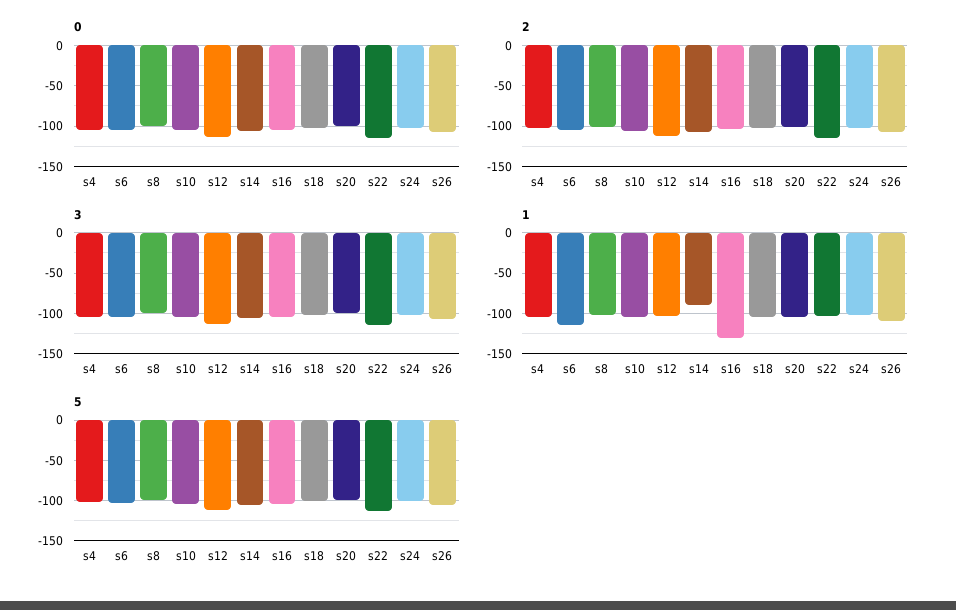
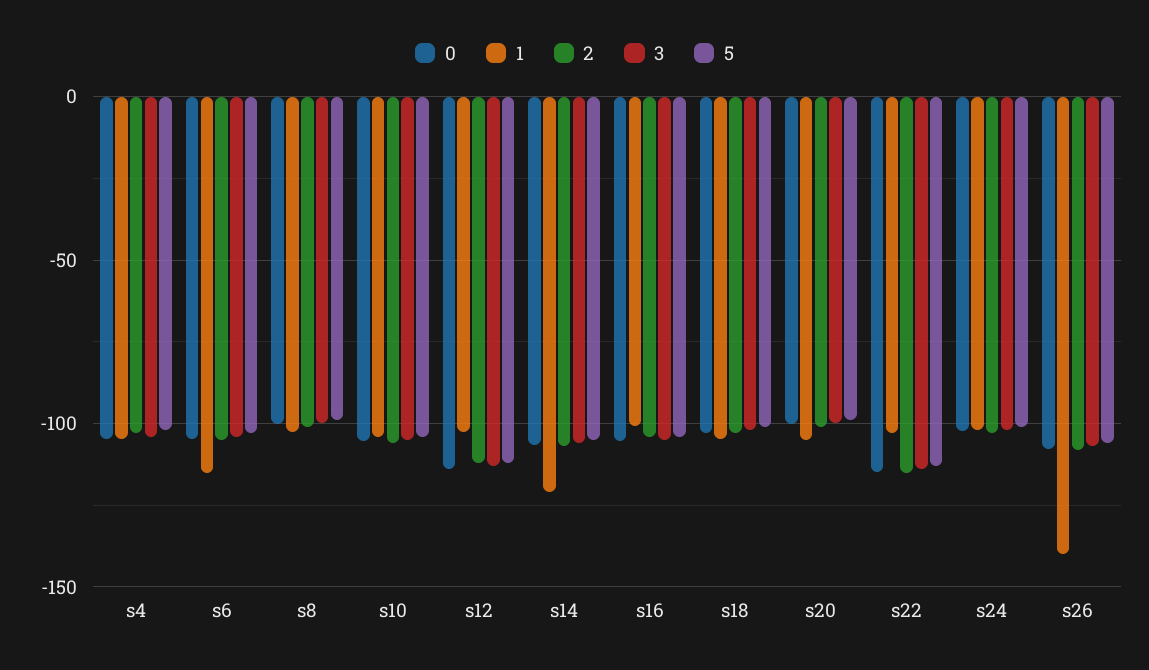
1, s14: -90 -> -120
1, s16: -130 -> -100
1, s26: -110 -> -140

